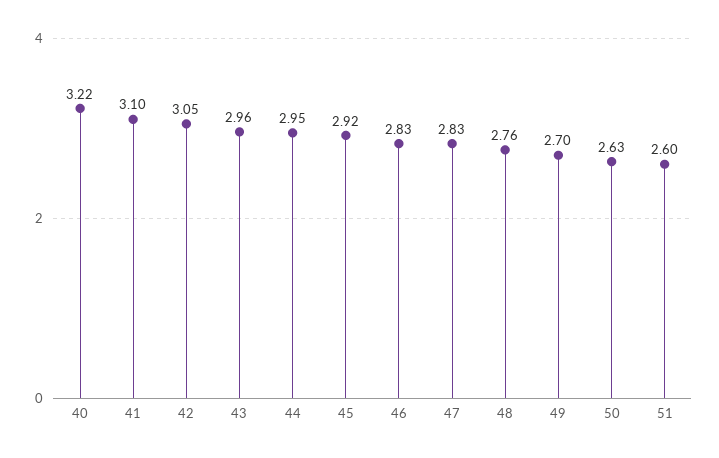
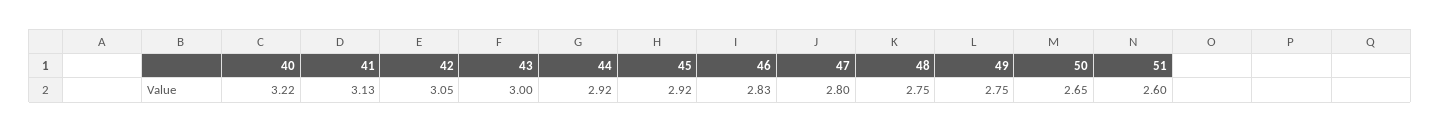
41: 3.1 -> 3.13
43: 2.96 -> 3
44: 2.95 -> 2.92
47: 2.83 -> 2.8
48: 2.76 -> 2.75
49: 2.7 -> 2.75
50: 2.63 -> 2.65

